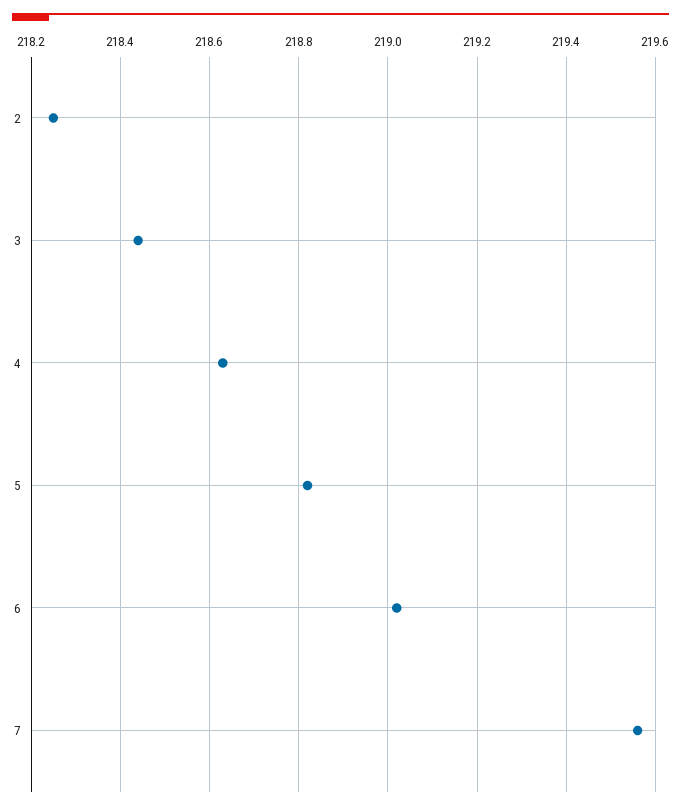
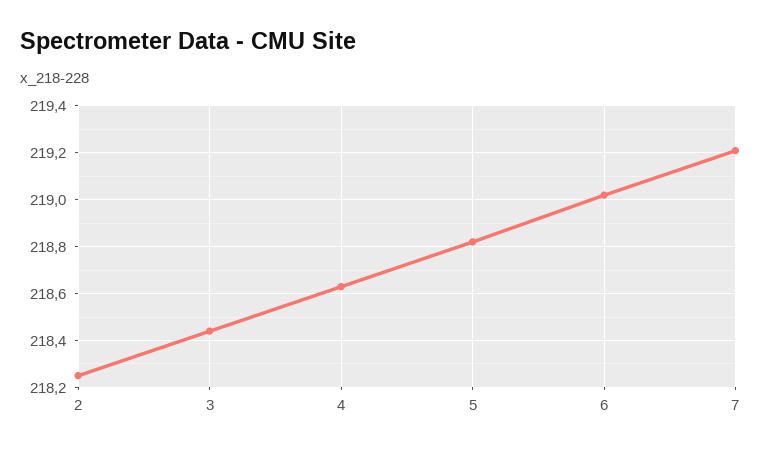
7: 219.55 -> 219.2

